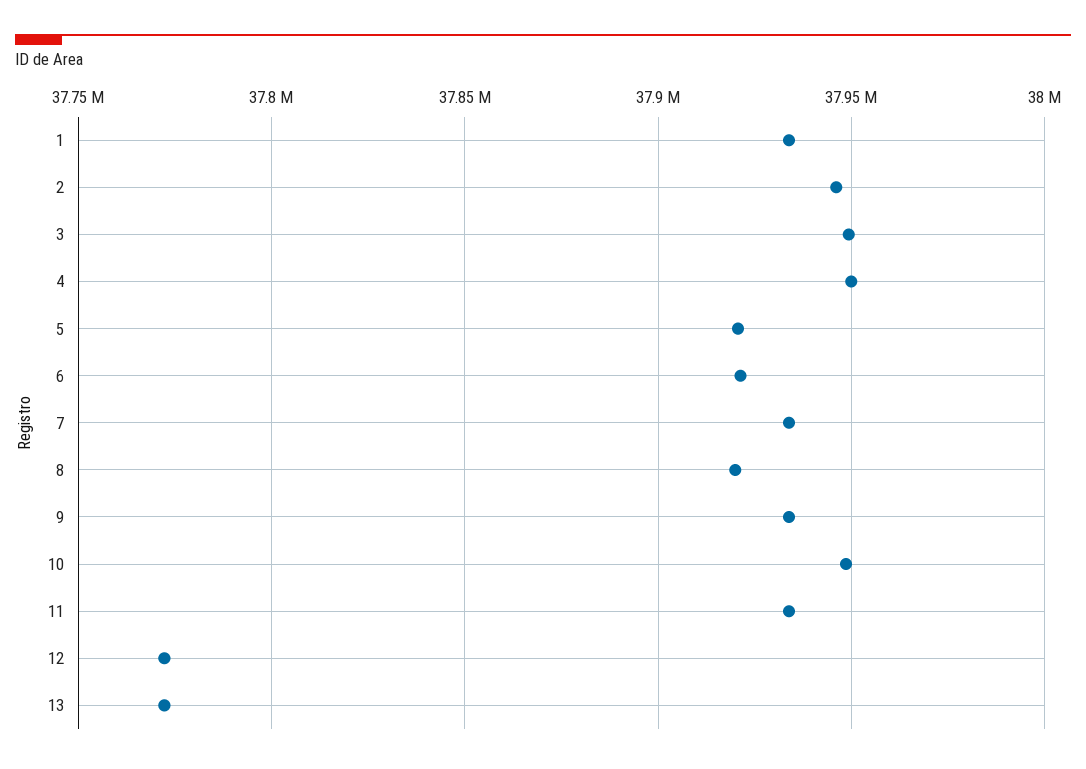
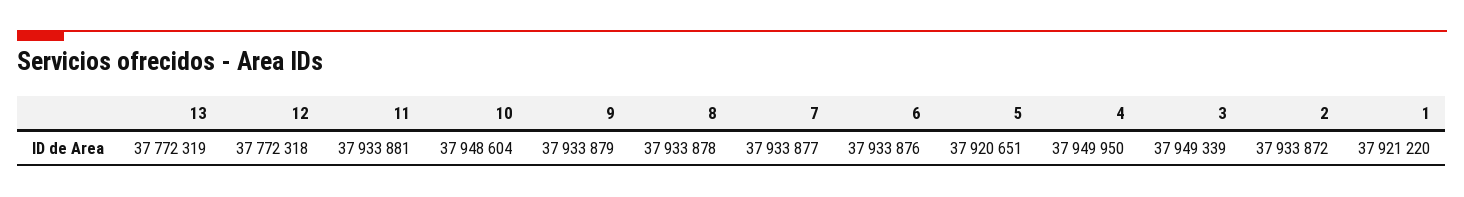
1: 37935000 -> 37921220
2: 37945000 -> 37933872
6: 37920000 -> 37933876
8: 37920000 -> 37933878

